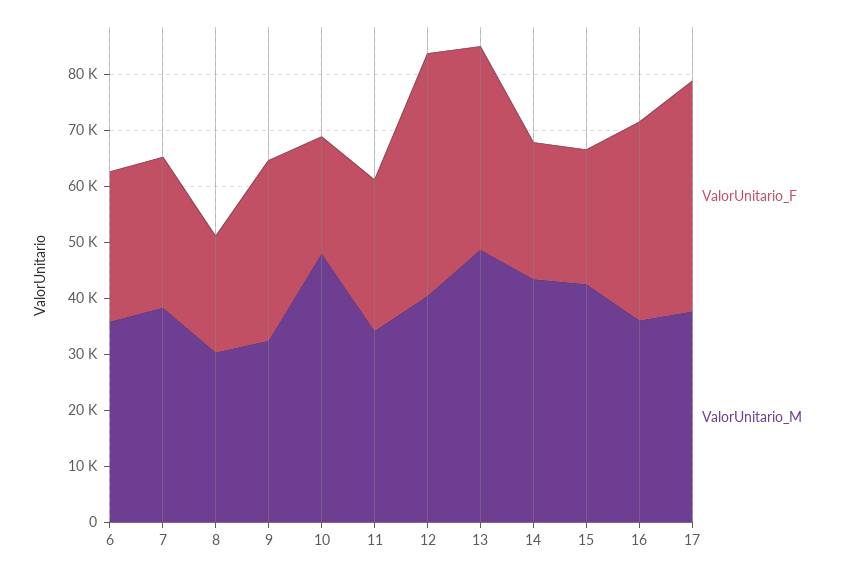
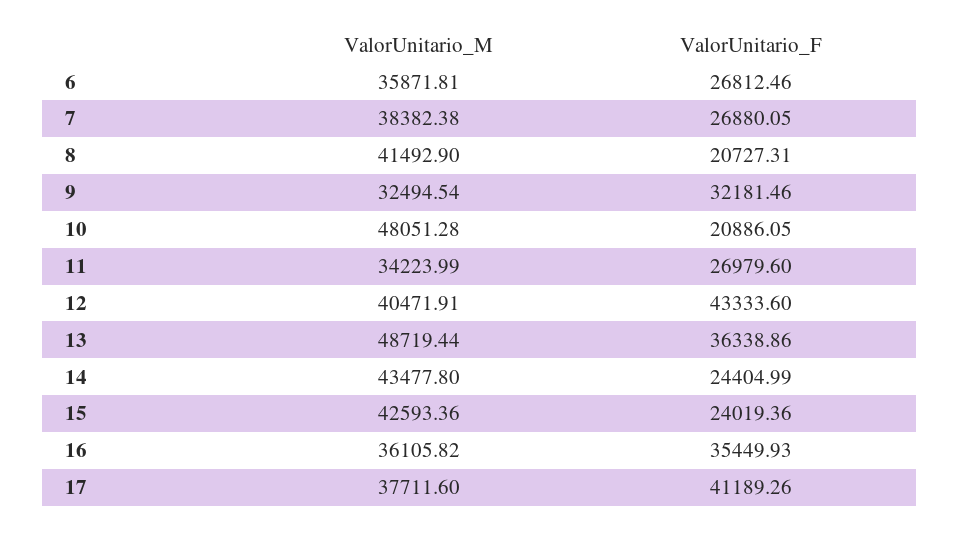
ValorUnitario_M, 8: 30000 -> 41492.9

